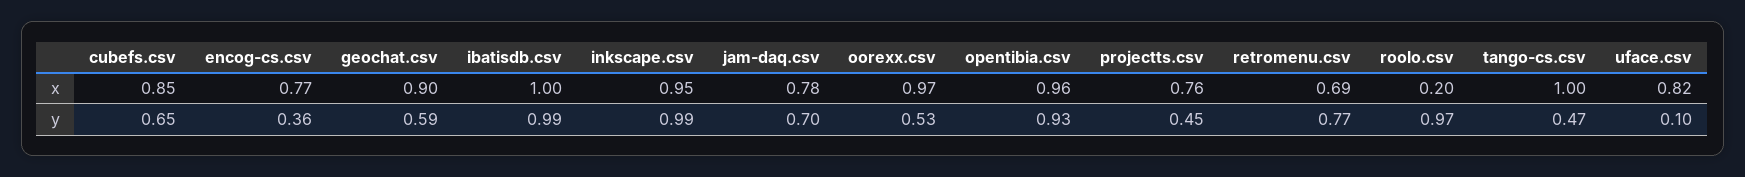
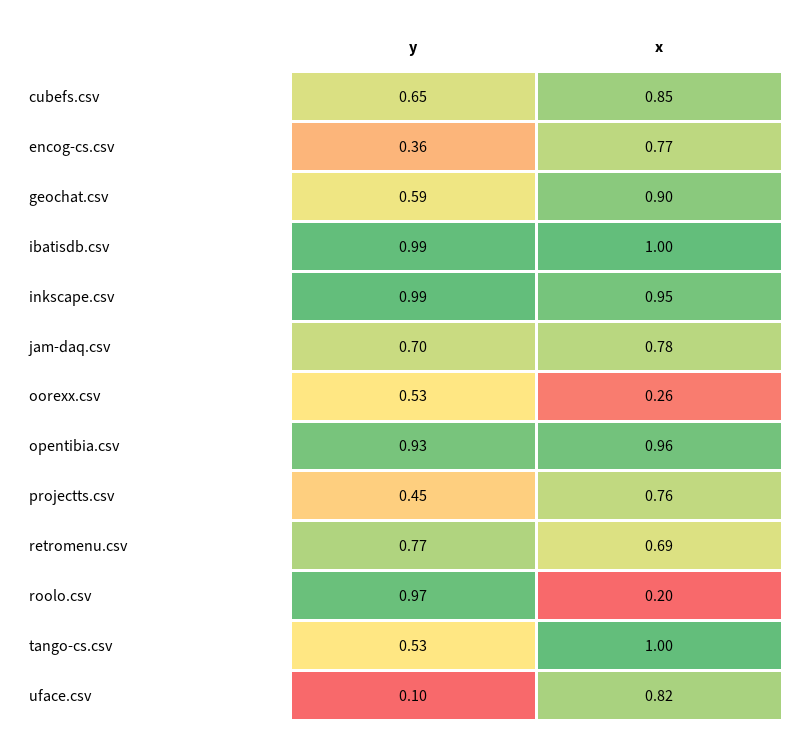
oorexx.csv, x: 0.97 -> 0.26
tango-cs.csv, y: 0.47 -> 0.53

